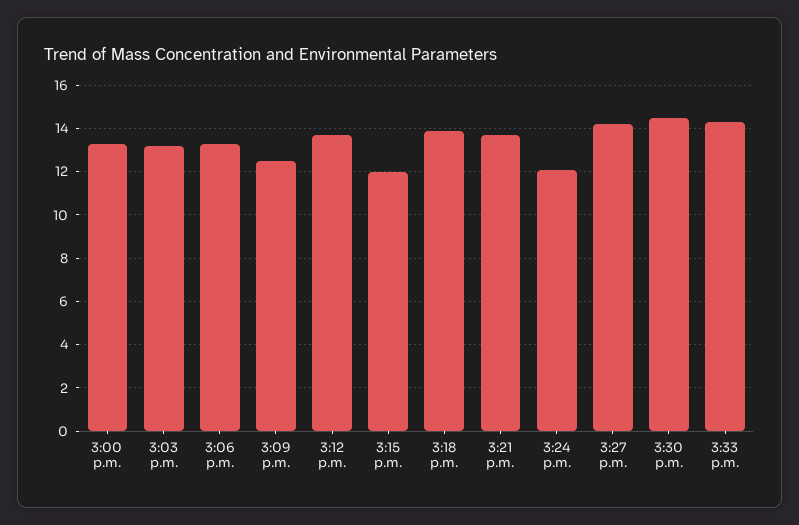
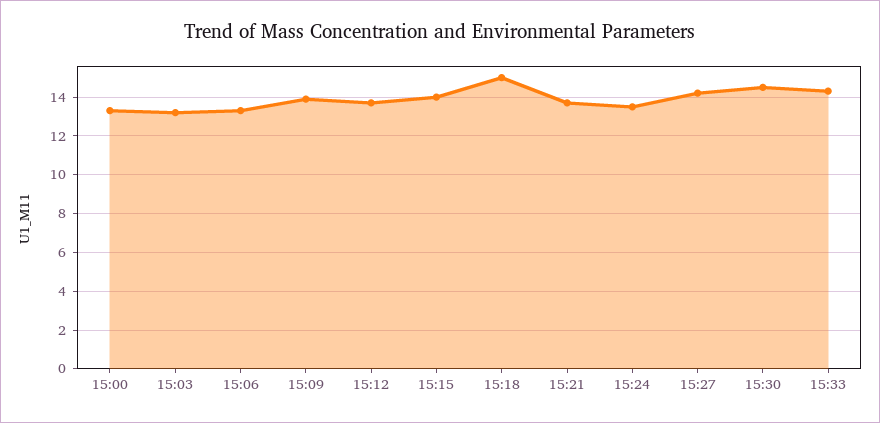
3:09 p.m.: 12.5 -> 14
3:15 p.m.: 12 -> 14
3:18 p.m.: 14 -> 15
3:24 p.m.: 12 -> 13.5

